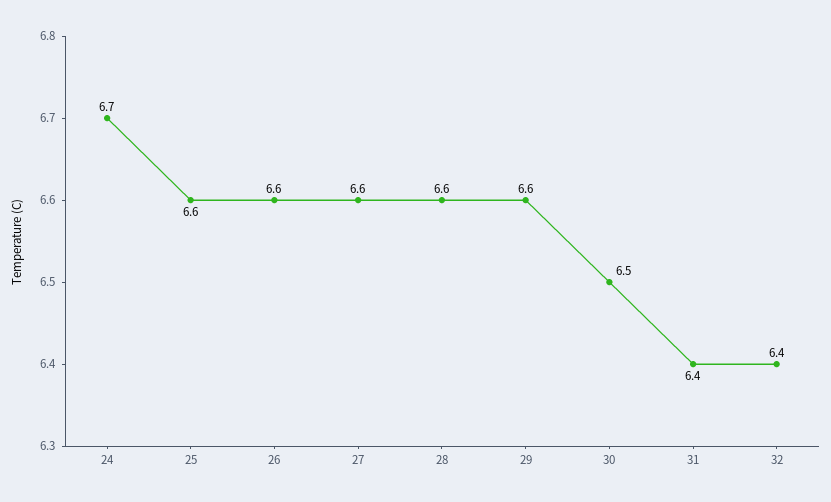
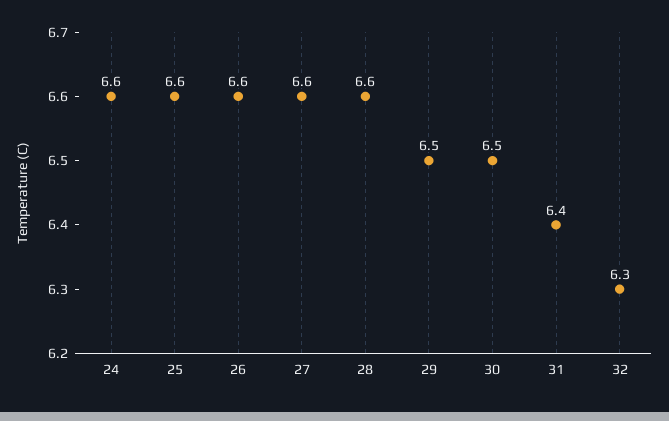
24: 6.7 -> 6.6
29: 6.6 -> 6.5
32: 6.4 -> 6.3

